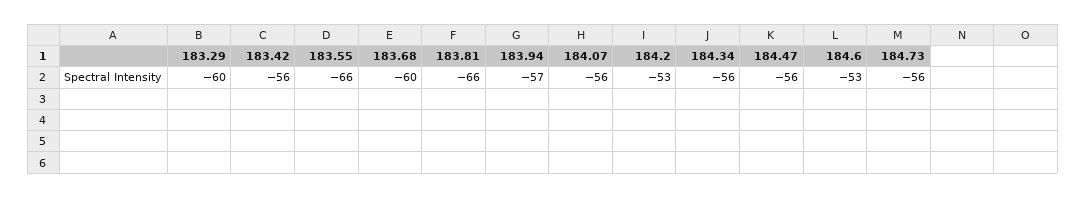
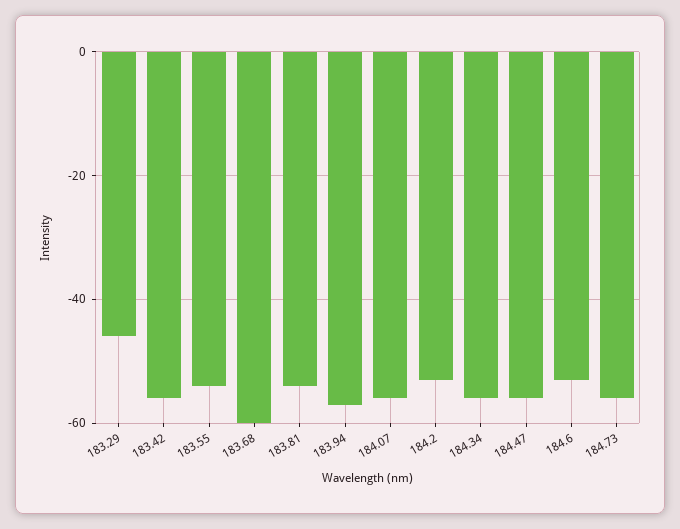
183.29: -60 -> -45
183.55: -66 -> -55
183.81: -66 -> -55

